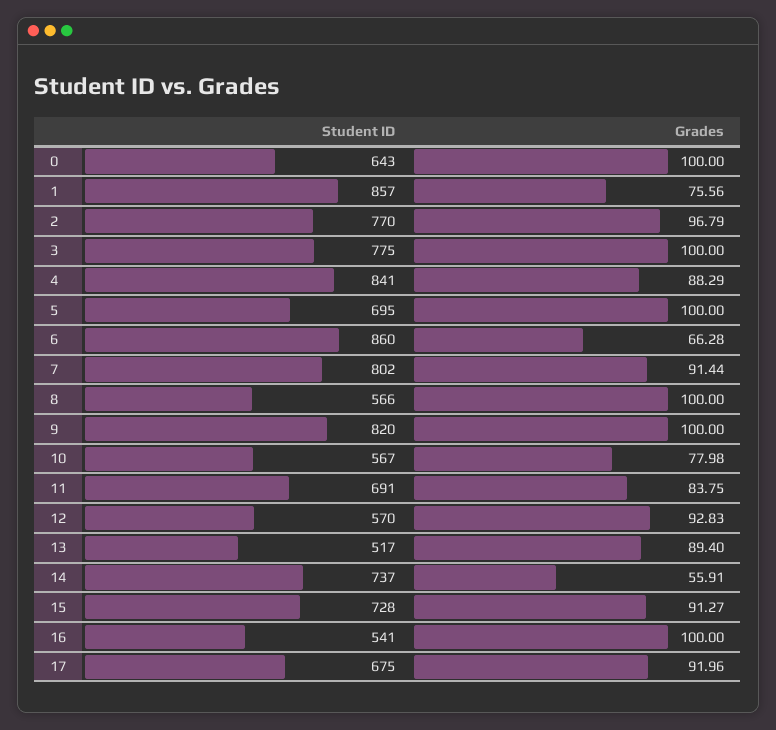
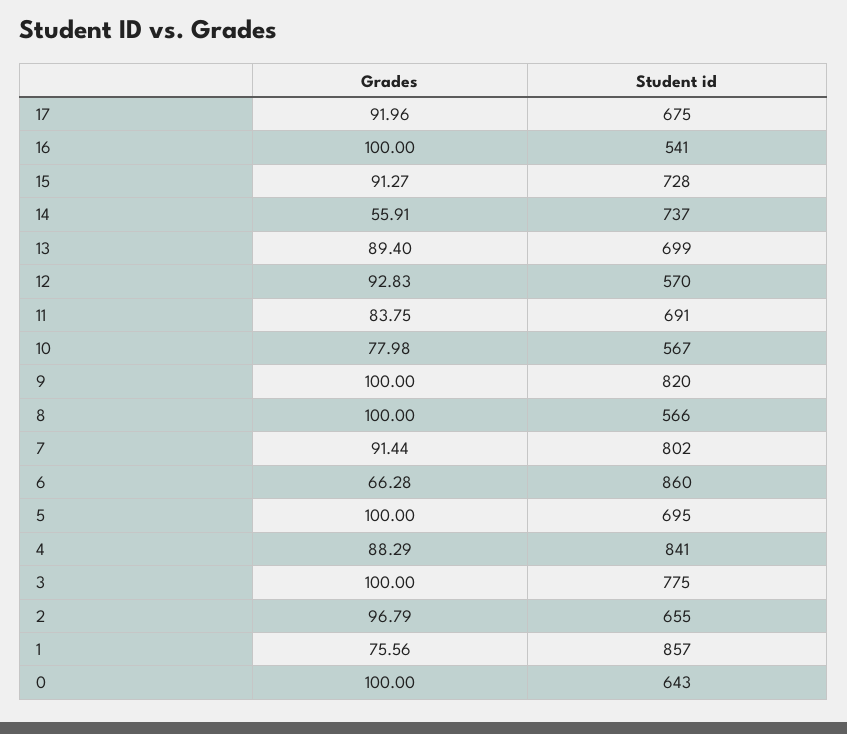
Student ID, 2: 770 -> 655
Student ID, 13: 517 -> 699

